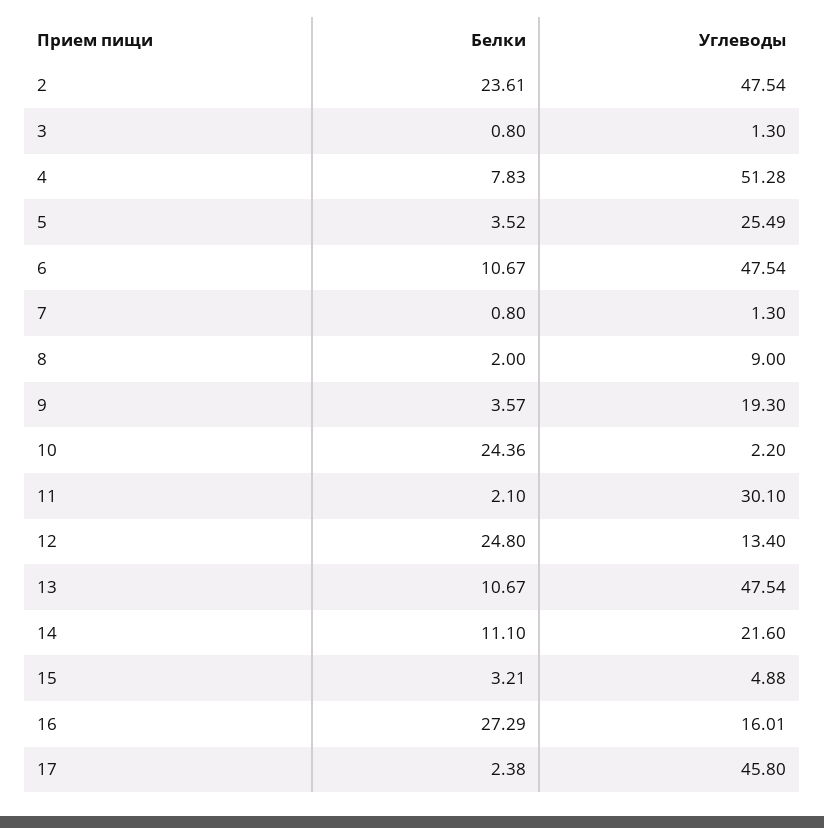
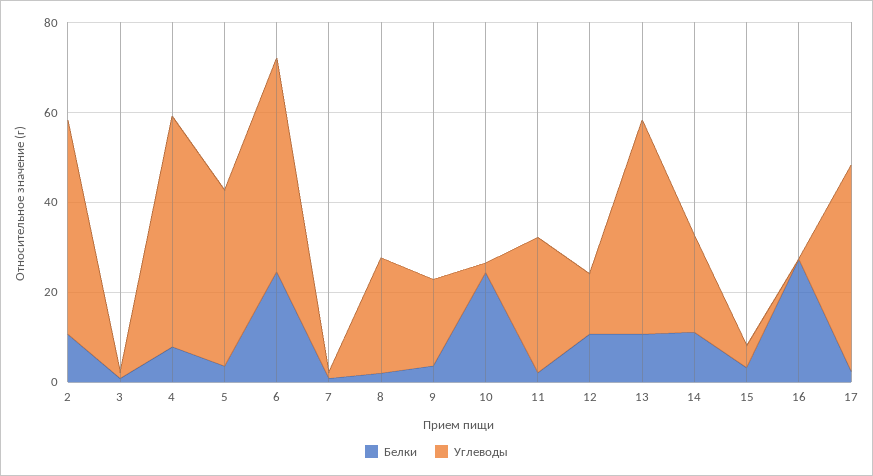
Белки, 2: 23.61 -> 10
Углеводы, 5: 25.49 -> 40
Белки, 6: 10.67 -> 25
Углеводы, 8: 9 -> 25
Белки, 12: 24.8 -> 10
Углеводы, 16: 16.01 -> 0

